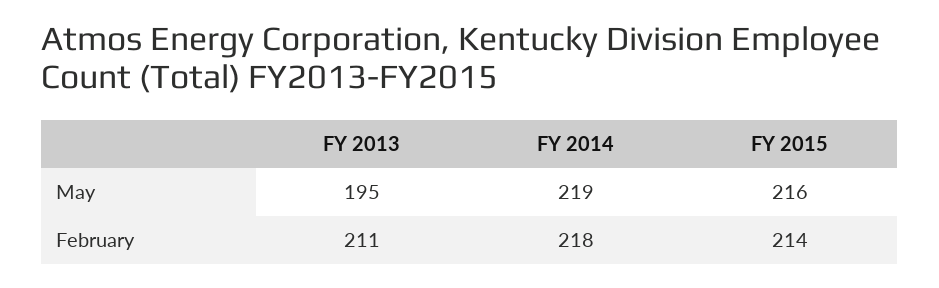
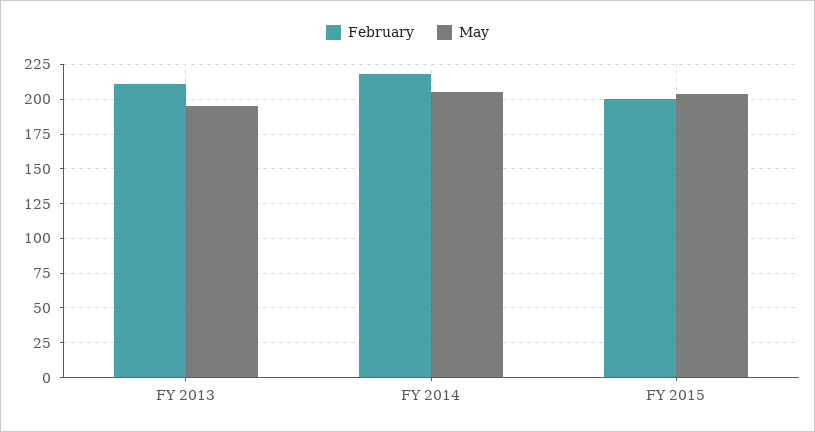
May, FY 2014: 219 -> 205
May, FY 2015: 216 -> 205
February, FY 2015: 214 -> 200

